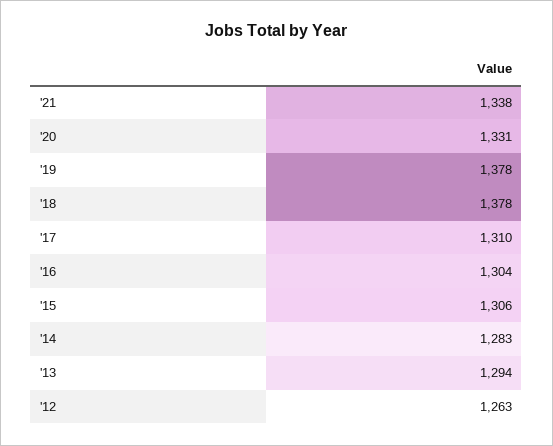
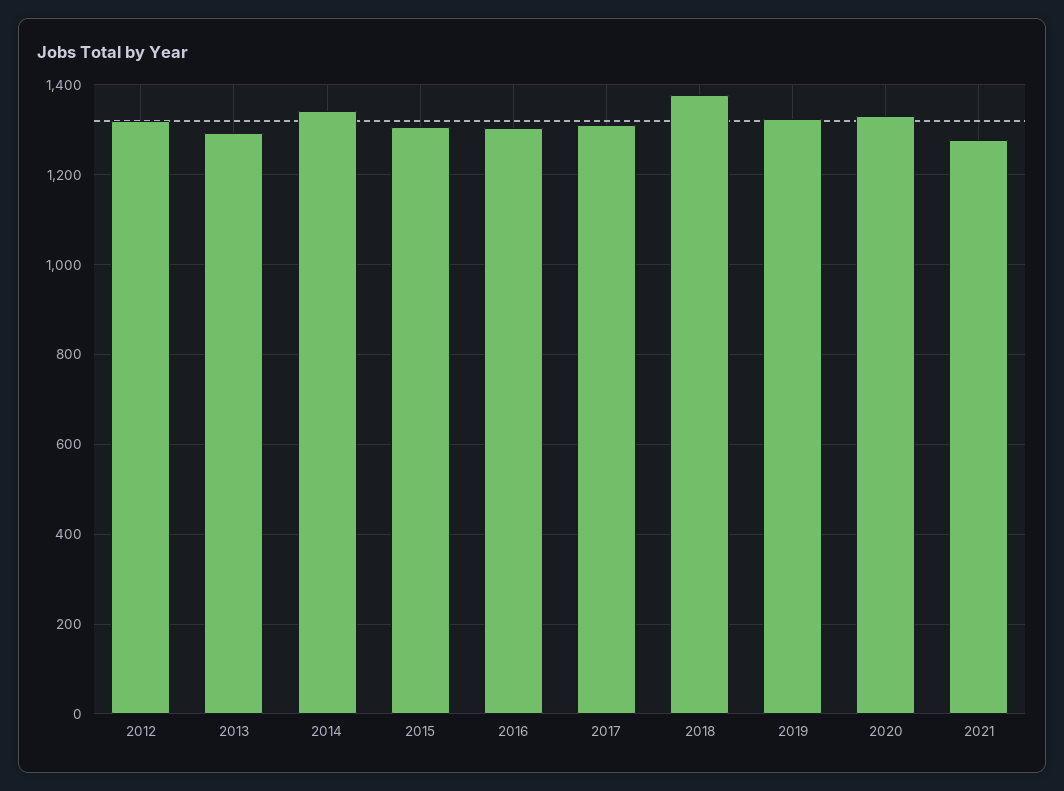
'21: 1338 -> 1280
'19: 1378 -> 1320
'14: 1283 -> 1340
'12: 1263 -> 1320

